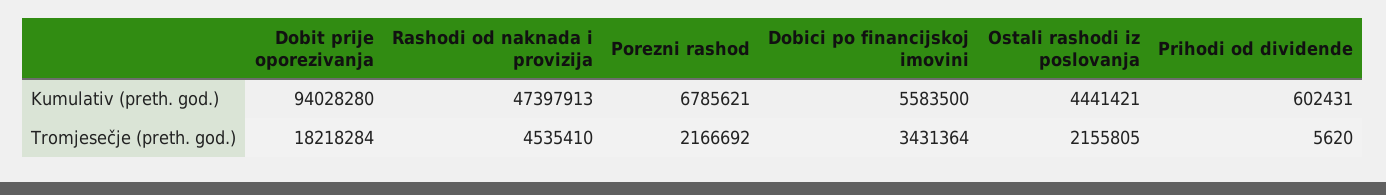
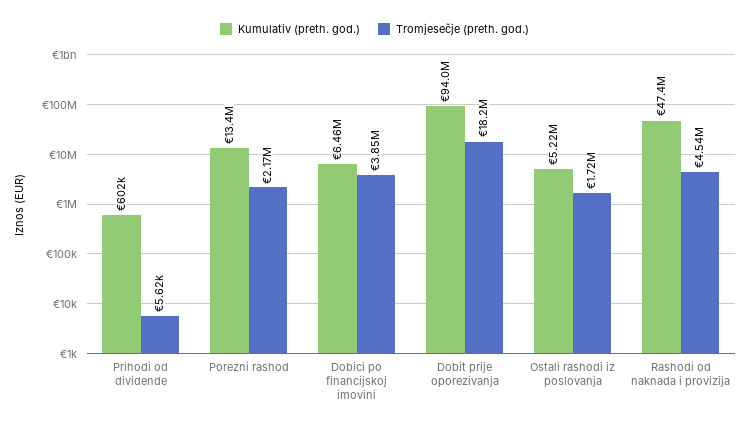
Kumulativ (preth. god.), Porezni rashod: 6785621 -> 13400000
Kumulativ (preth. god.), Dobici po financijskoj imovini: 5583500 -> 6460000
Kumulativ (preth. god.), Ostali rashodi iz poslovanja: 4441421 -> 5220000
Tromjesečje (preth. god.), Dobici po financijskoj imovini: 3431364 -> 3850000
Tromjesečje (preth. god.), Ostali rashodi iz poslovanja: 2155805 -> 1720000

